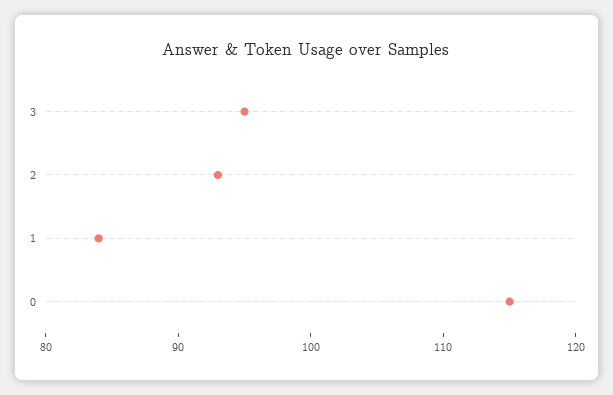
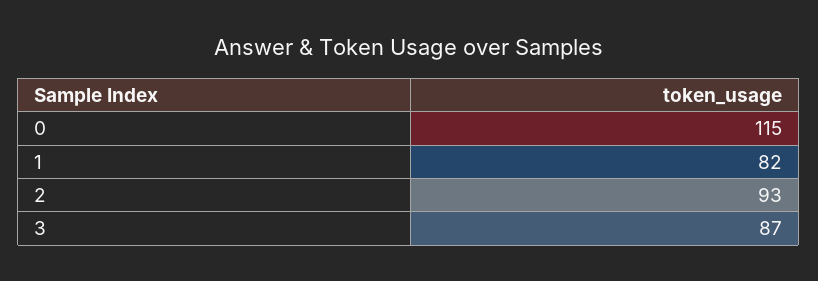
3: 95 -> 87
1: 84 -> 82

